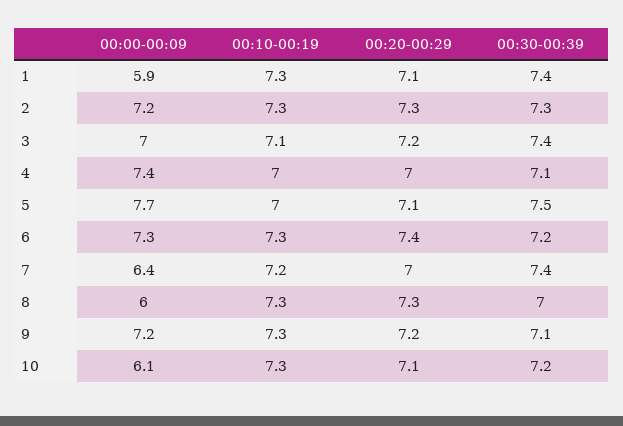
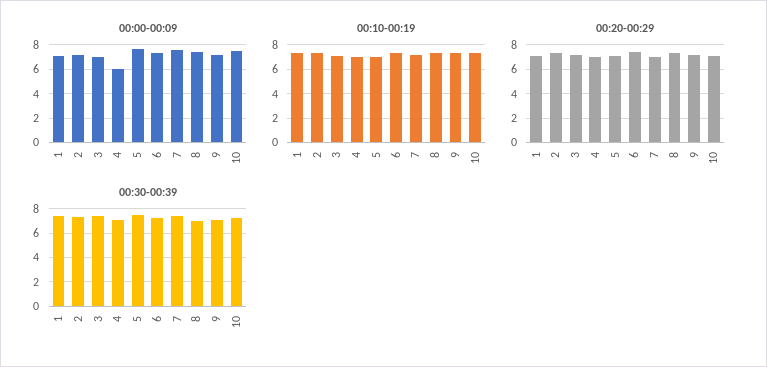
00:00-00:09, 1: 5.9 -> 7
00:00-00:09, 4: 7.4 -> 6
00:00-00:09, 7: 6.4 -> 7.5
00:00-00:09, 8: 6 -> 7.5
00:00-00:09, 10: 6.1 -> 7.5

